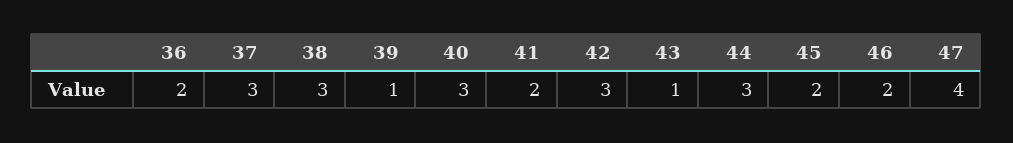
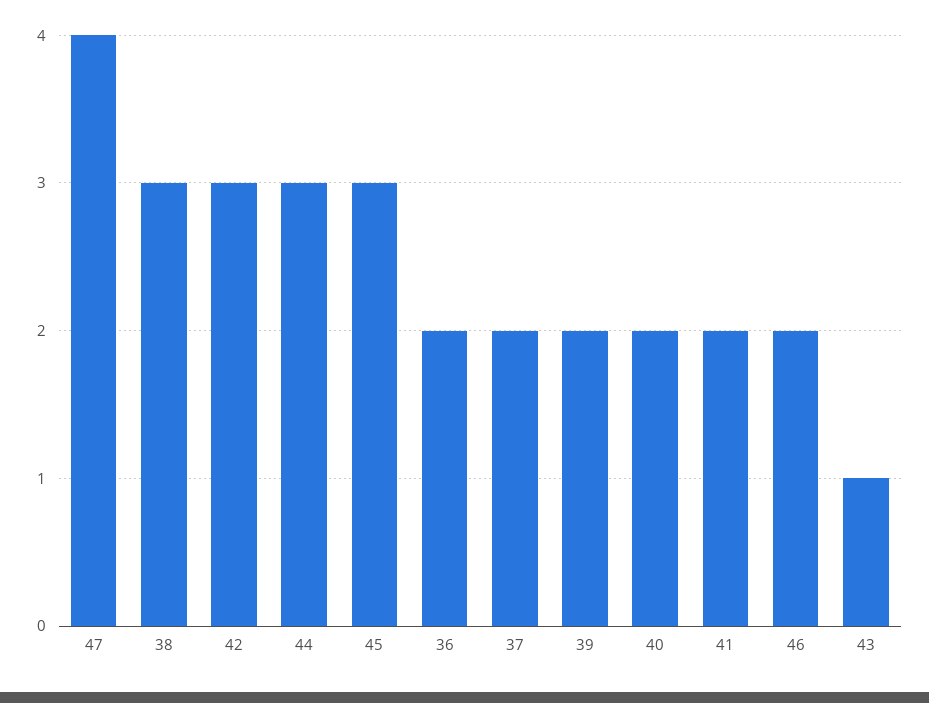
37: 3 -> 2
39: 1 -> 2
40: 3 -> 2
45: 2 -> 3

